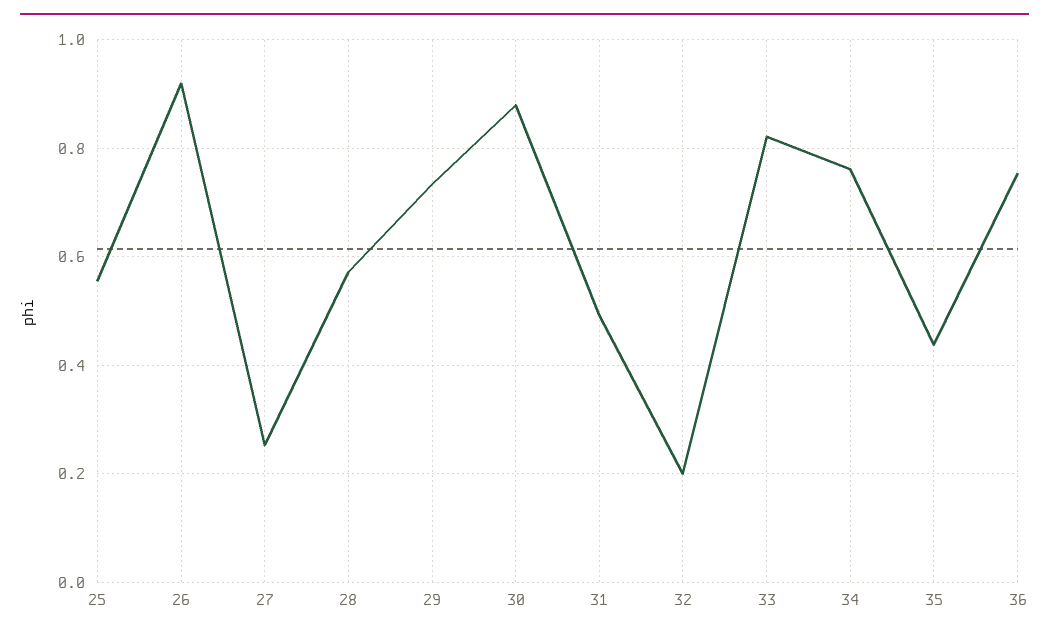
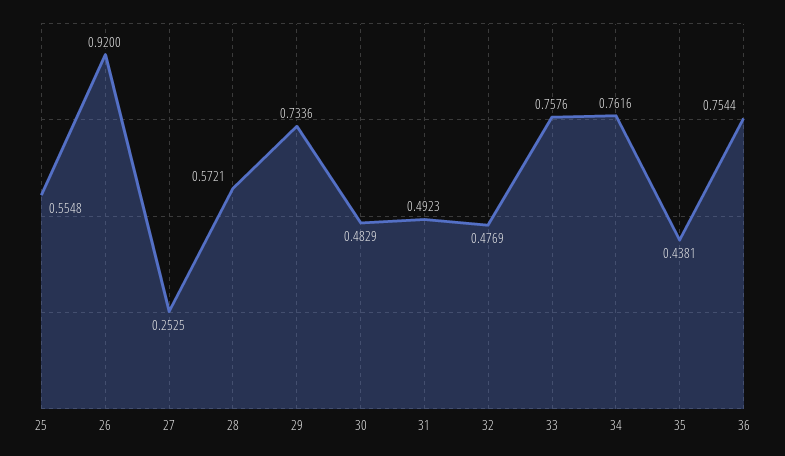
30: 0.88 -> 0.4829
32: 0.2 -> 0.4769
33: 0.82 -> 0.7576

